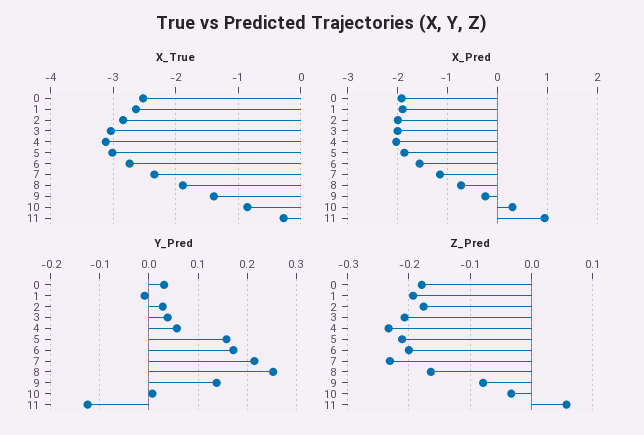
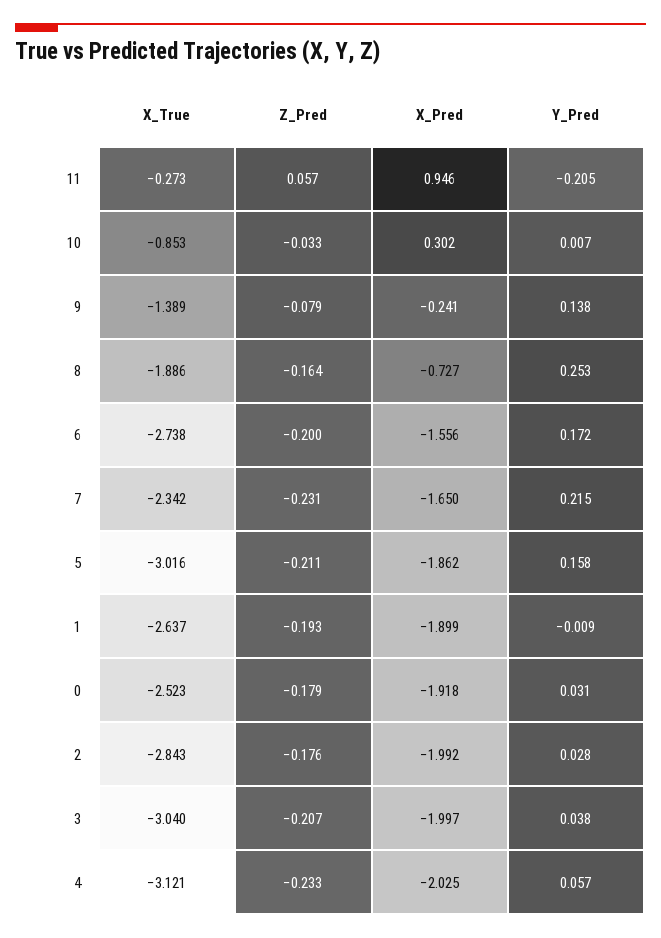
X_Pred, 7: -1.2 -> -1.65
Y_Pred, 11: -0.12 -> -0.205

